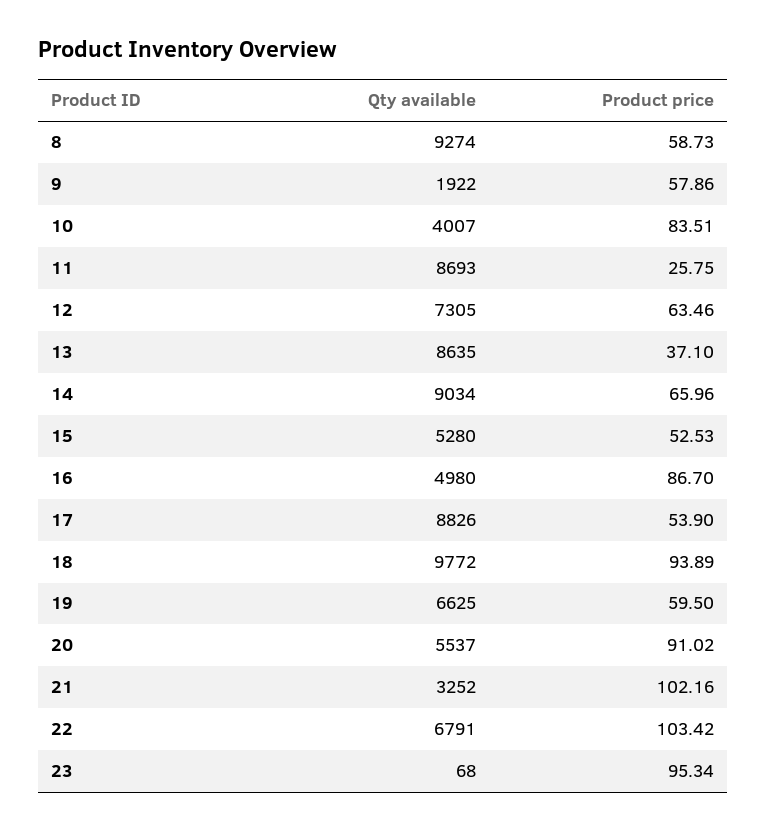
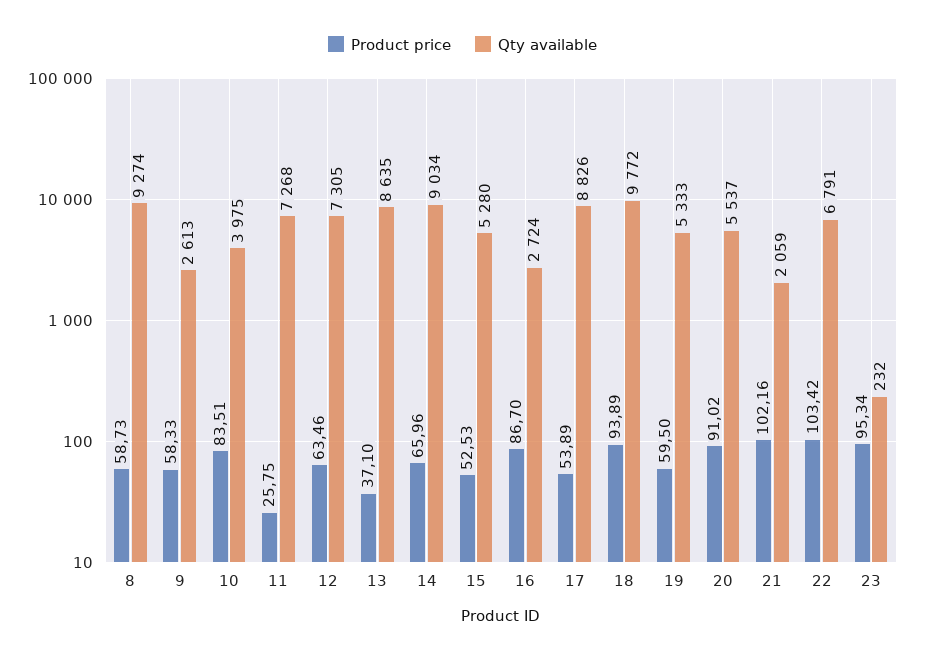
Qty available, 9: 1922 -> 2613
Product price, 9: 57.86 -> 58.33
Qty available, 10: 4007 -> 3975
Qty available, 11: 8693 -> 7268
Qty available, 16: 4980 -> 2724
Product price, 17: 53.9 -> 53.89
Qty available, 19: 6625 -> 5333
Qty available, 21: 3252 -> 2059
Qty available, 23: 68 -> 232

